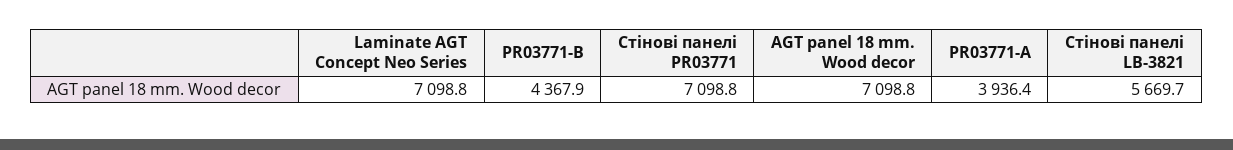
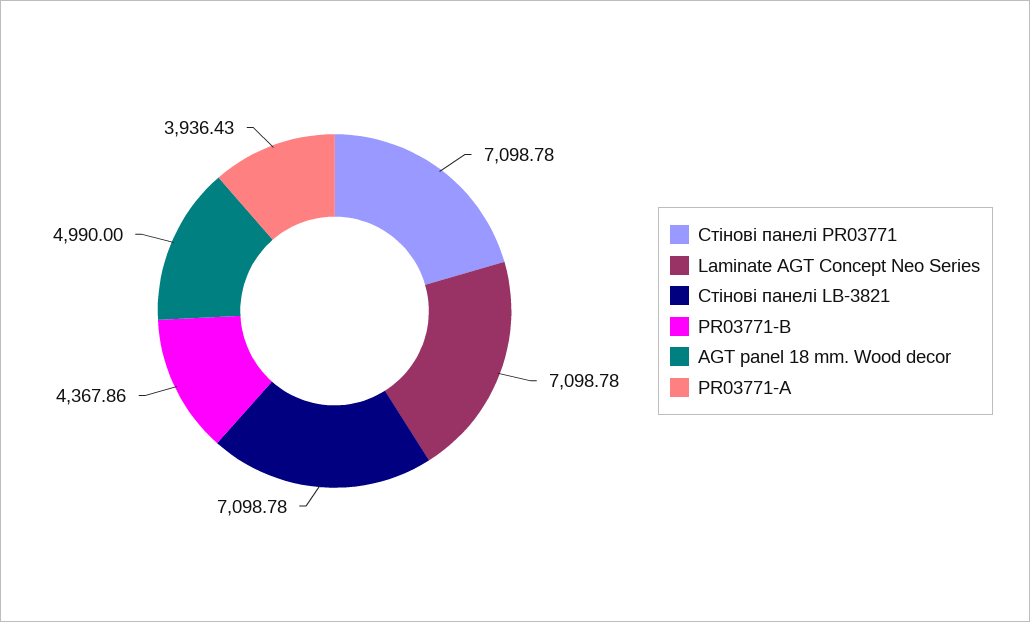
AGT panel 18 mm. Wood decor: 7098.8 -> 4990
Стінові панелі LB-3821: 5669.7 -> 7098.78

